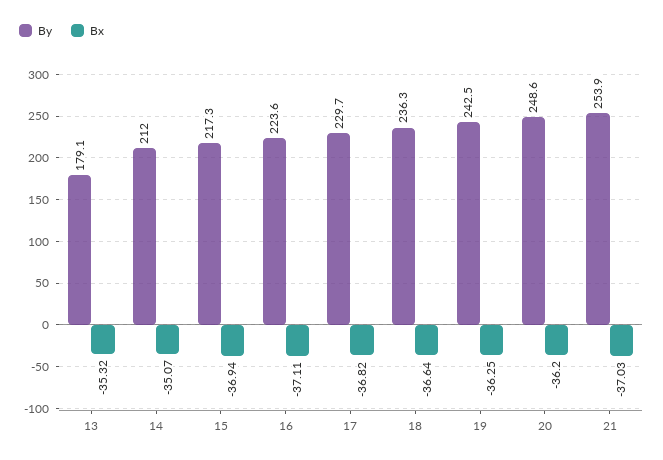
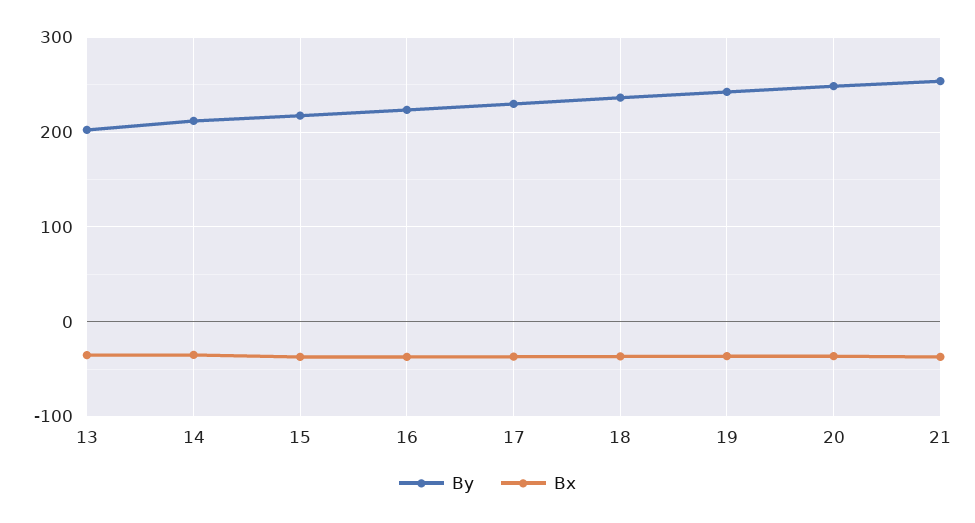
By, 13: 179.1 -> 200

